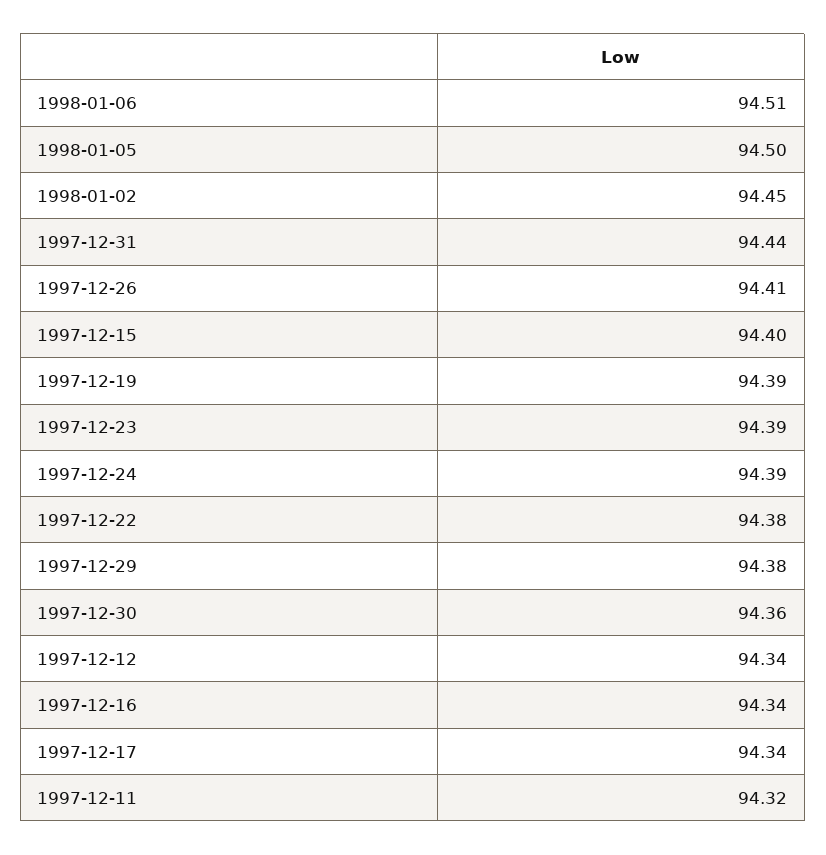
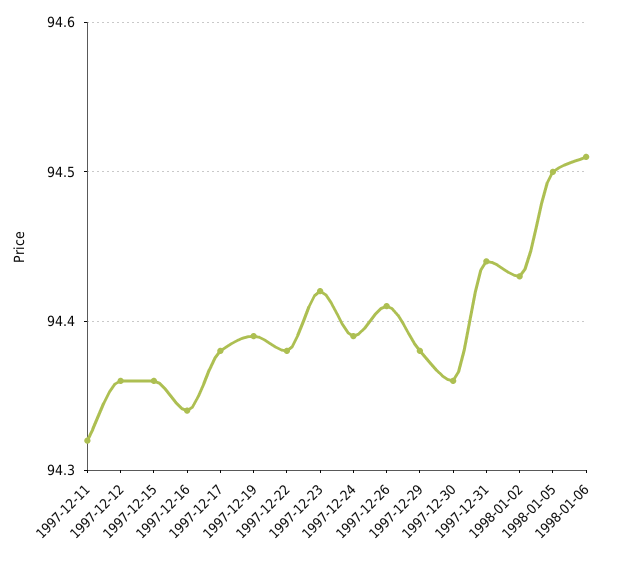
1998-01-02: 94.45 -> 94.43
1997-12-15: 94.4 -> 94.36
1997-12-23: 94.39 -> 94.42
1997-12-12: 94.34 -> 94.36
1997-12-17: 94.34 -> 94.38

